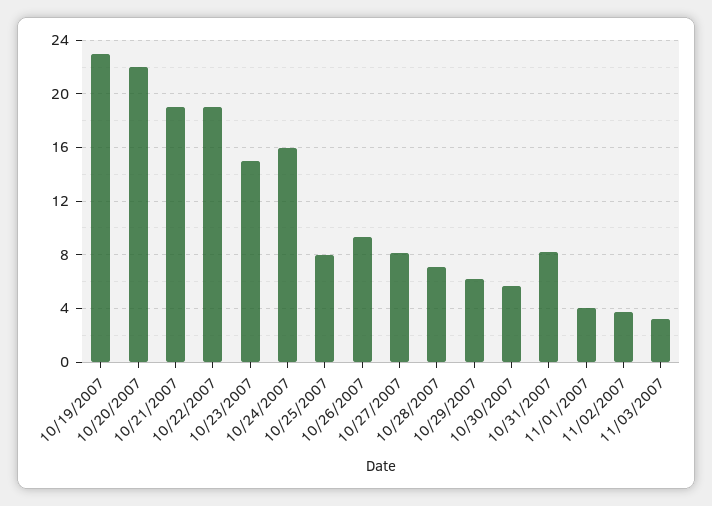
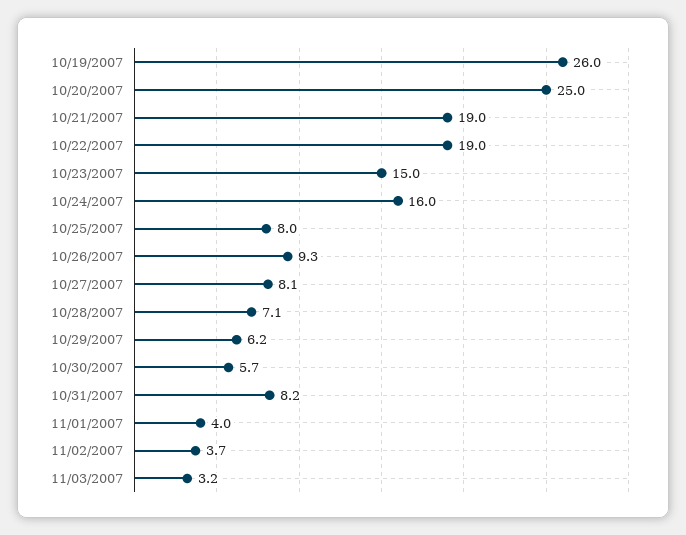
10/19/2007: 23 -> 26
10/20/2007: 22 -> 25

